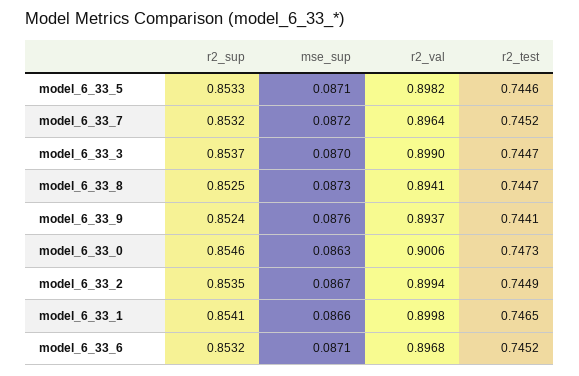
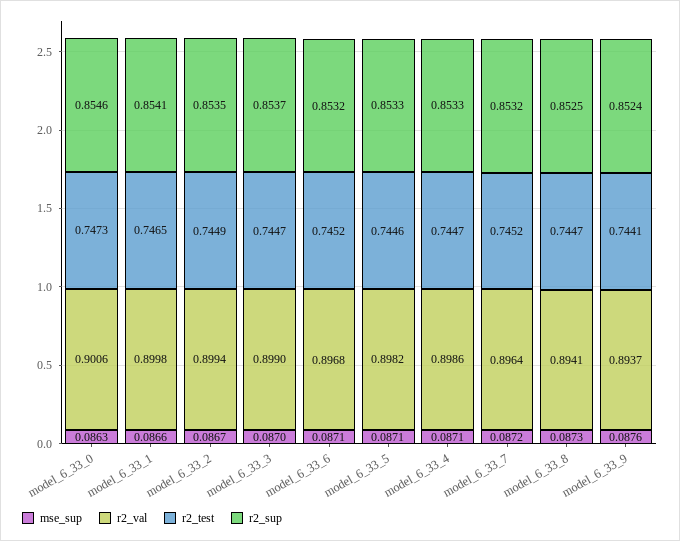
mse_sup, model_6_33_4: none -> 0.0871
r2_val, model_6_33_4: none -> 0.8986
r2_test, model_6_33_4: none -> 0.7447
r2_sup, model_6_33_4: none -> 0.8533

